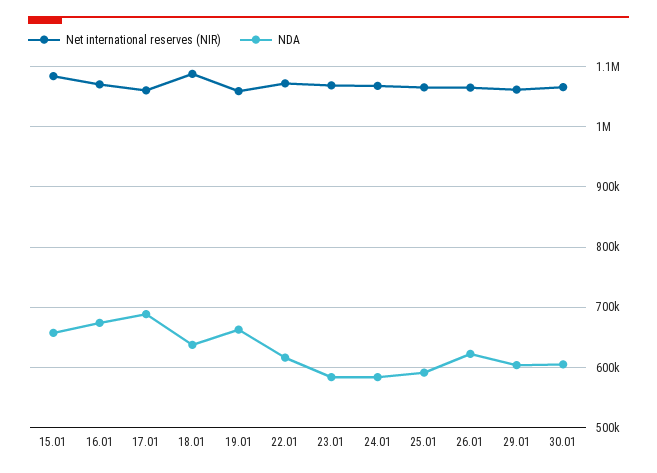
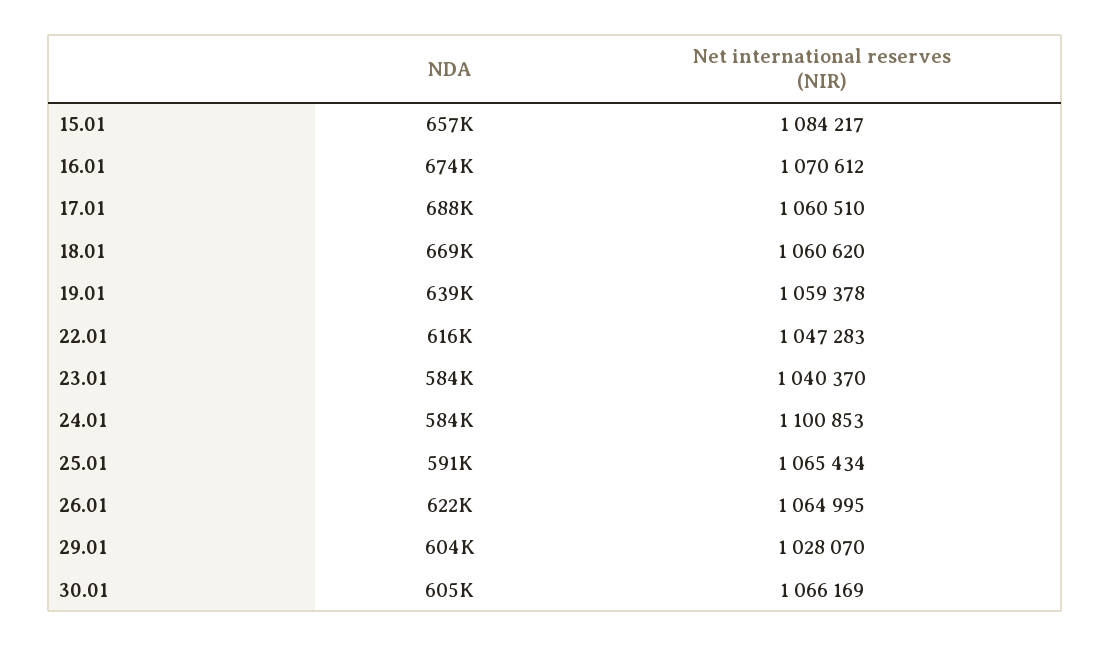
Net international reserves (NIR), 18.01: 1090000 -> 1060620
NDA, 18.01: 640000 -> 669000
NDA, 19.01: 660000 -> 639000
Net international reserves (NIR), 22.01: 1070000 -> 1047283
Net international reserves (NIR), 23.01: 1070000 -> 1040370
Net international reserves (NIR), 24.01: 1070000 -> 1100853
Net international reserves (NIR), 29.01: 1060000 -> 1028070

